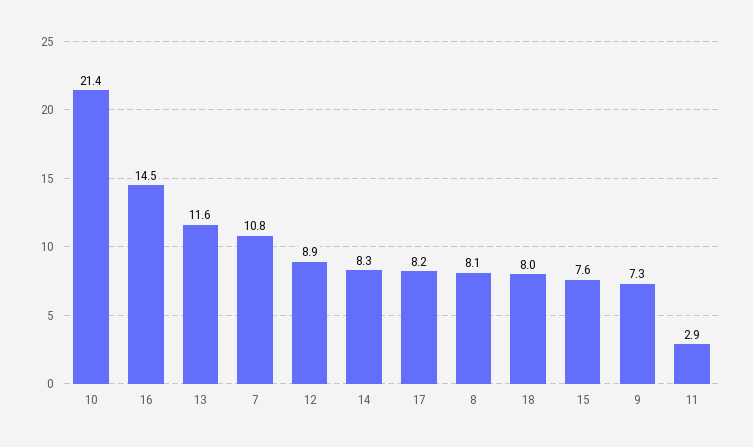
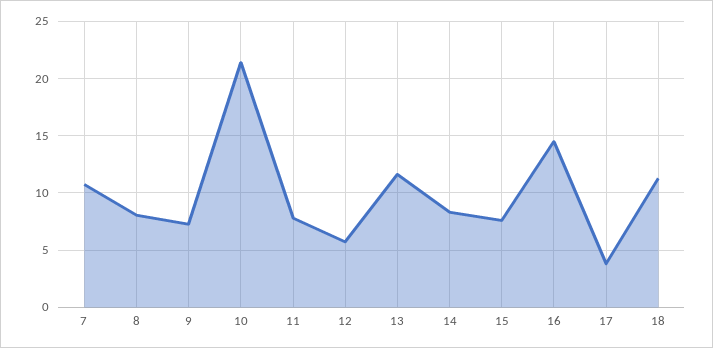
12: 8.9 -> 6
17: 8.2 -> 4
18: 8 -> 11
11: 2.9 -> 8

